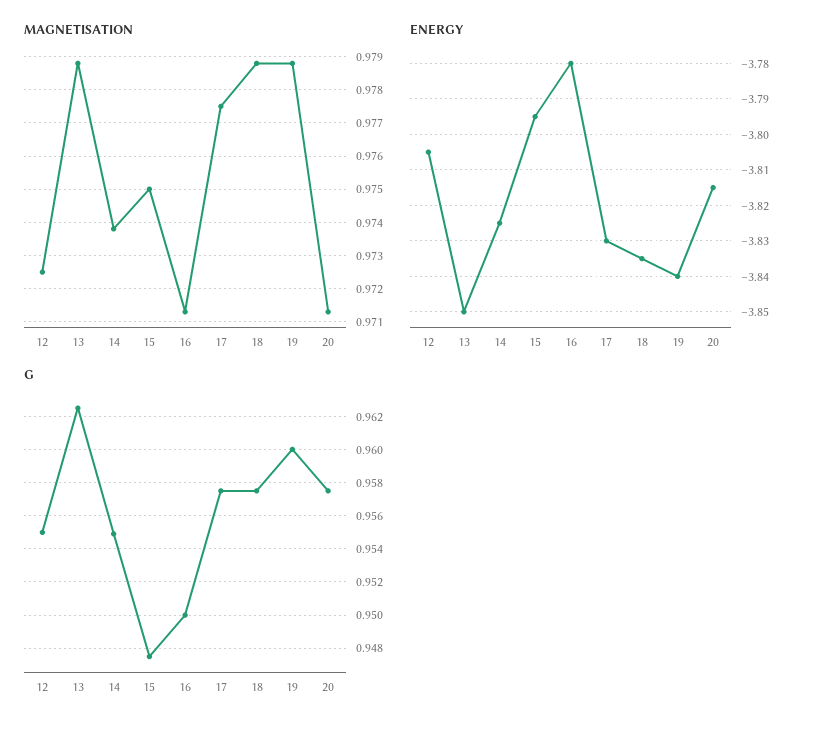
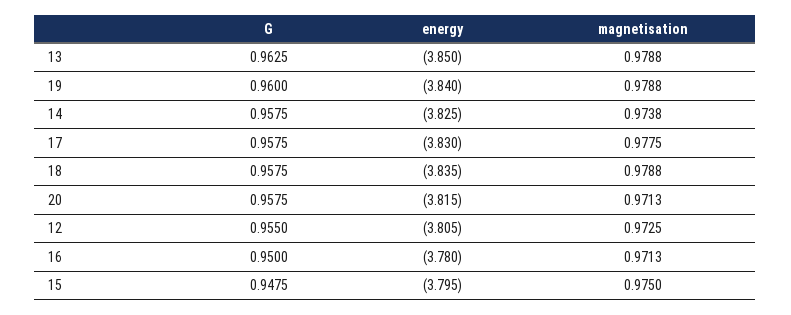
G, 14: 0.955 -> 0.9575

